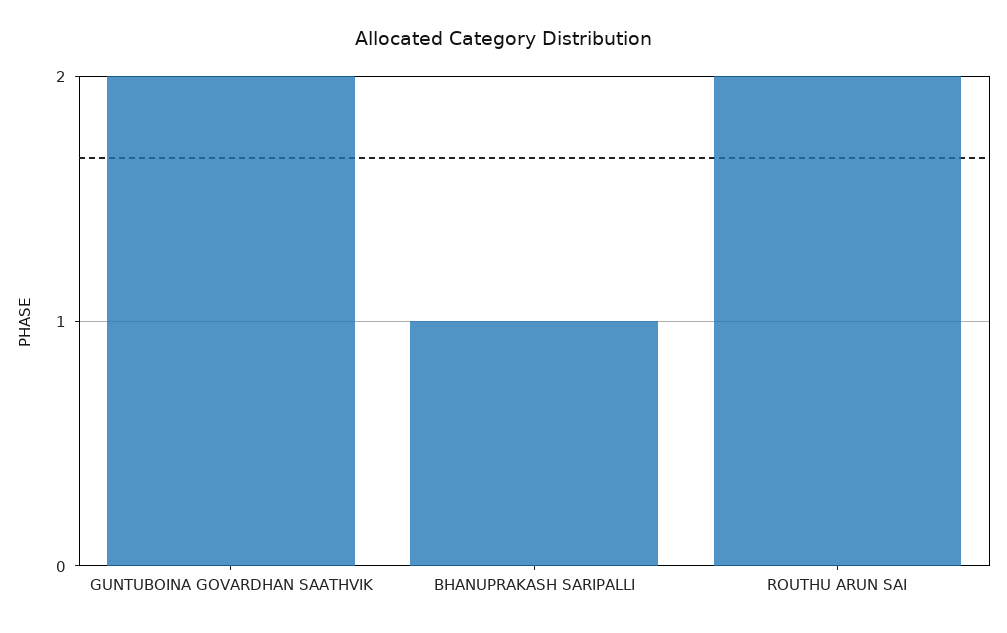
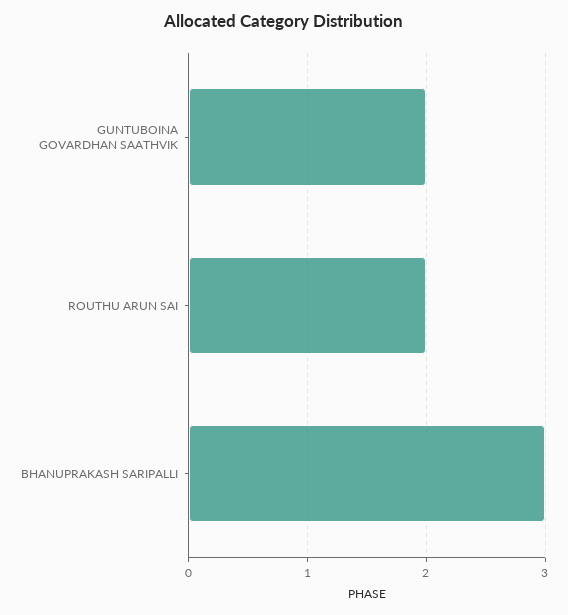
BHANUPRAKASH SARIPALLI: 1 -> 3

